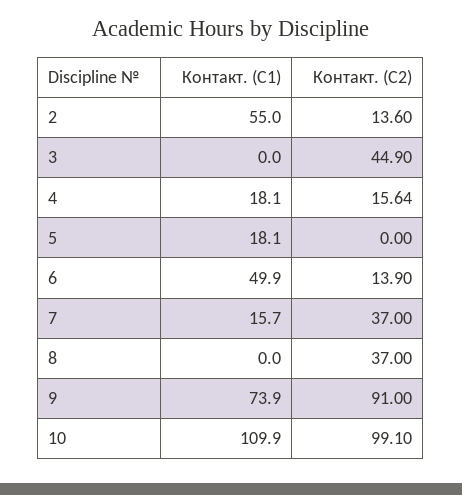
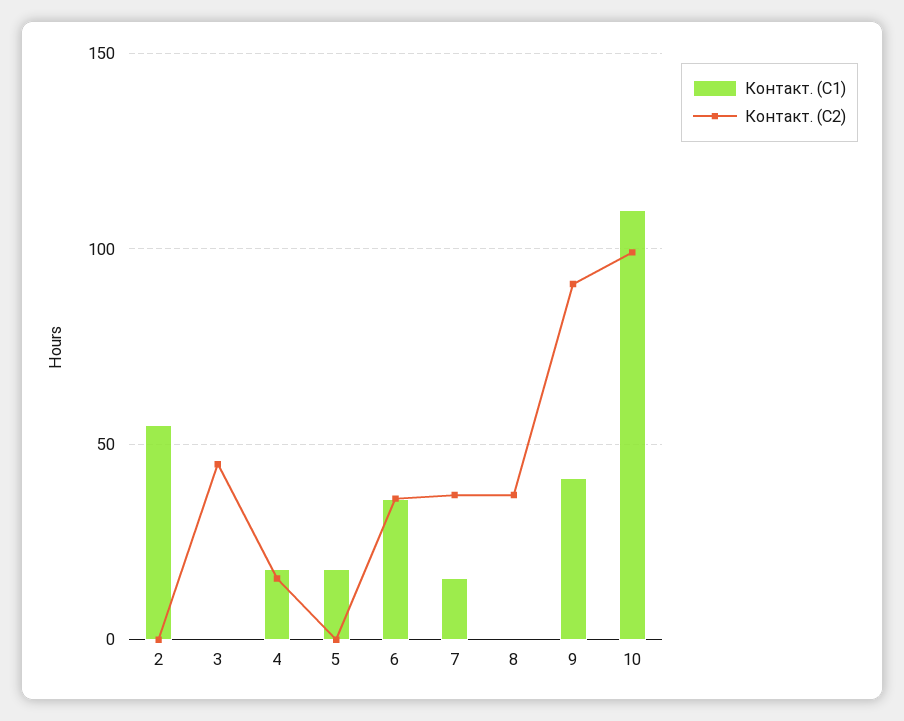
Контакт. (С2), 2: 13.6 -> 0
Контакт. (С1), 6: 49.9 -> 35
Контакт. (С2), 6: 13.9 -> 35
Контакт. (С1), 9: 73.9 -> 40

